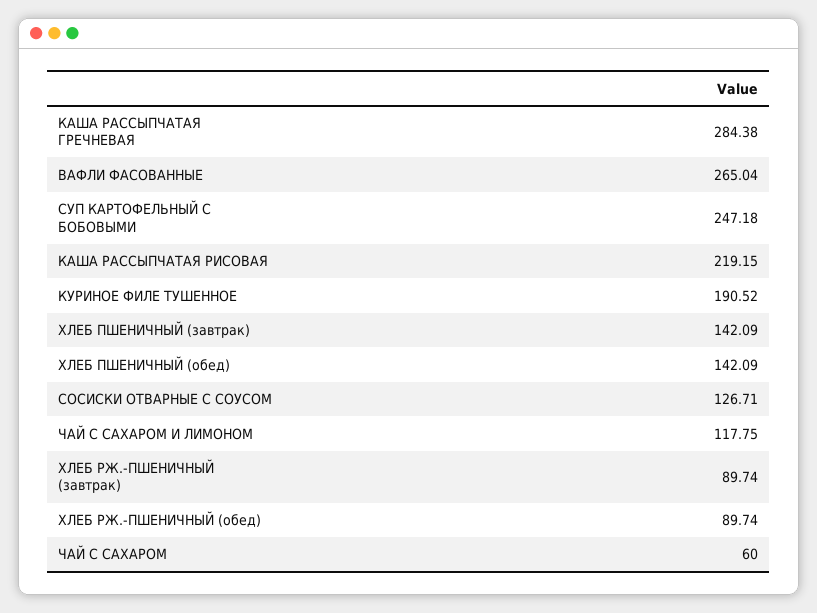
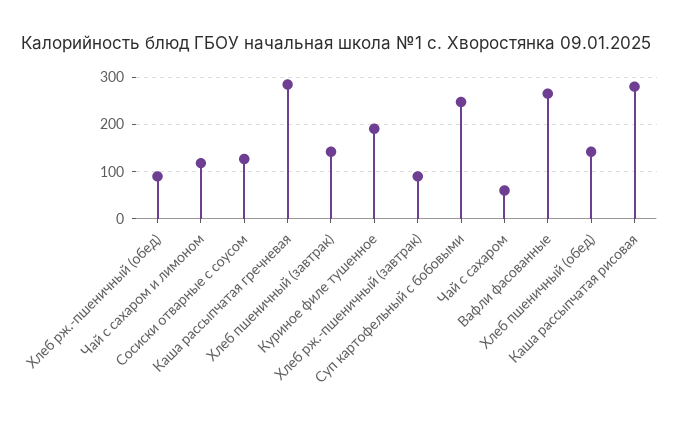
КАША РАССЫПЧАТАЯ РИСОВАЯ: 219.15 -> 280

